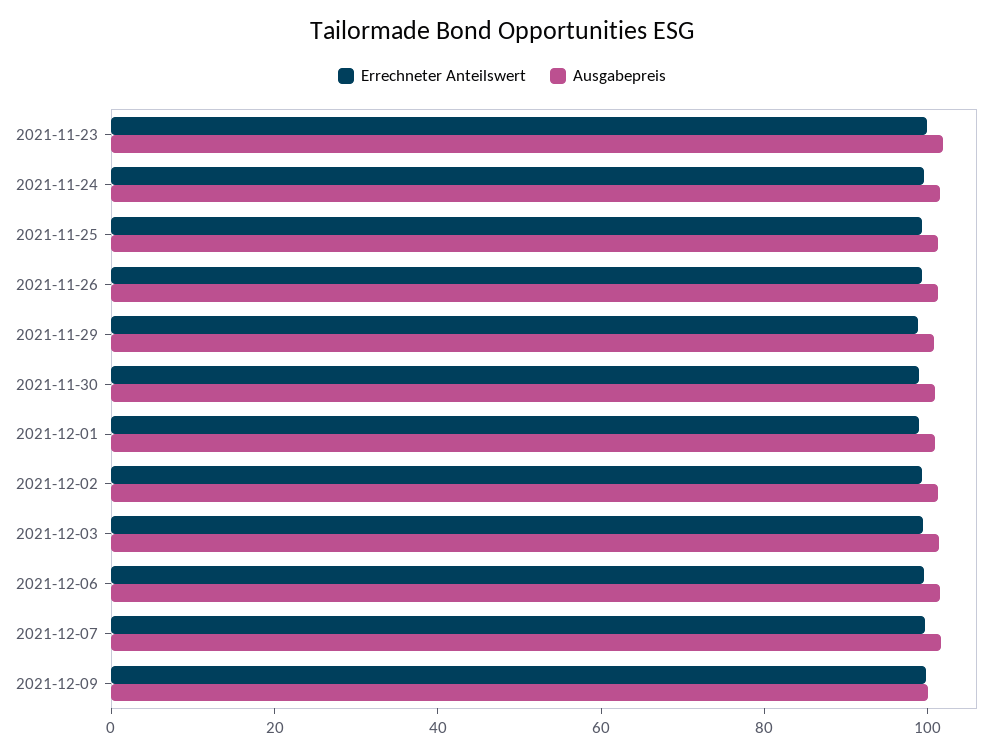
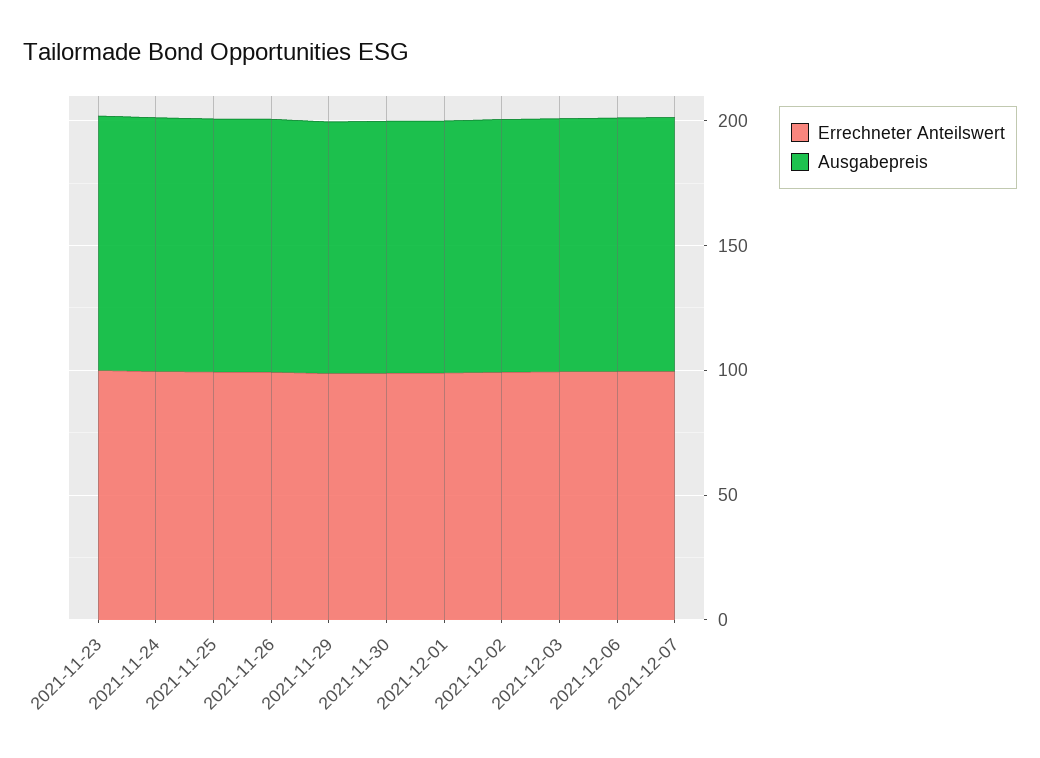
Errechneter Anteilswert, 2021-12-09: 100 -> none
Ausgabepreis, 2021-12-09: 100 -> none

